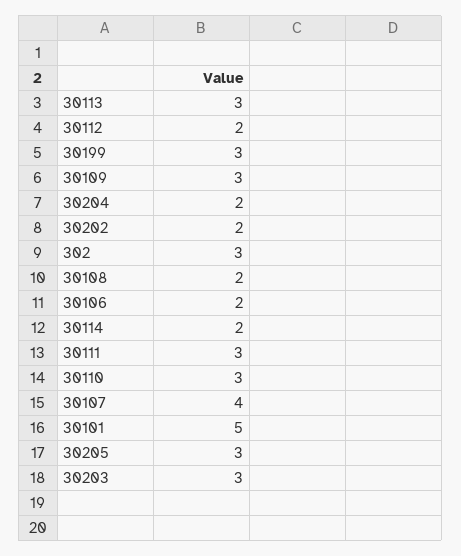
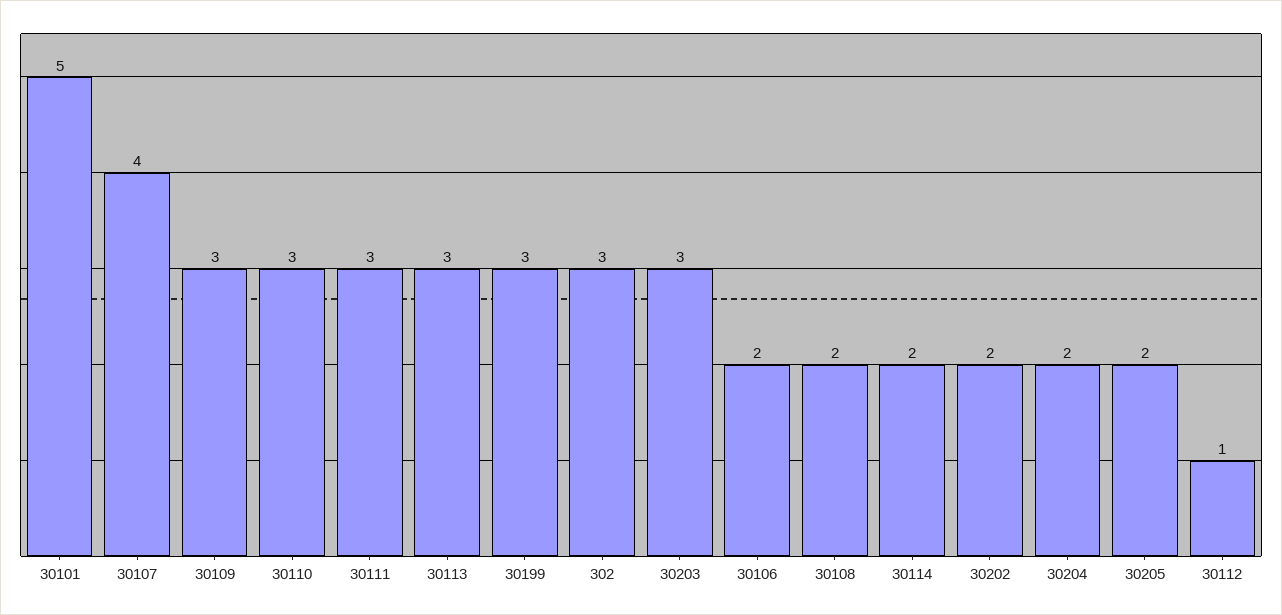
30112: 2 -> 1
30205: 3 -> 2

